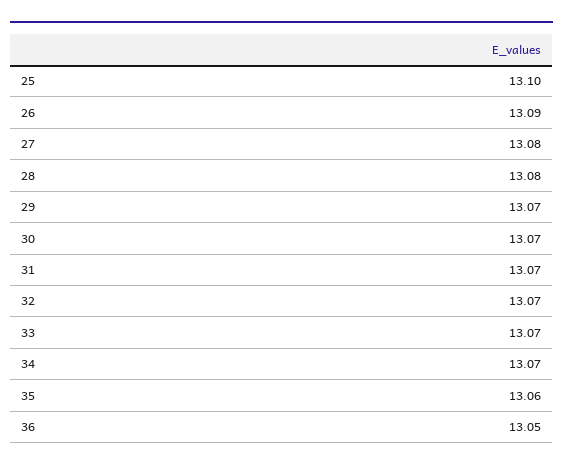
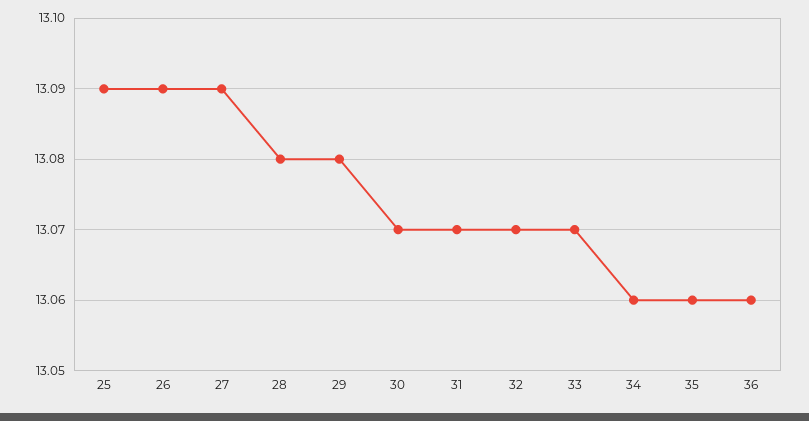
25: 13.1 -> 13.09
27: 13.08 -> 13.09
29: 13.07 -> 13.08
34: 13.07 -> 13.06
36: 13.05 -> 13.06

